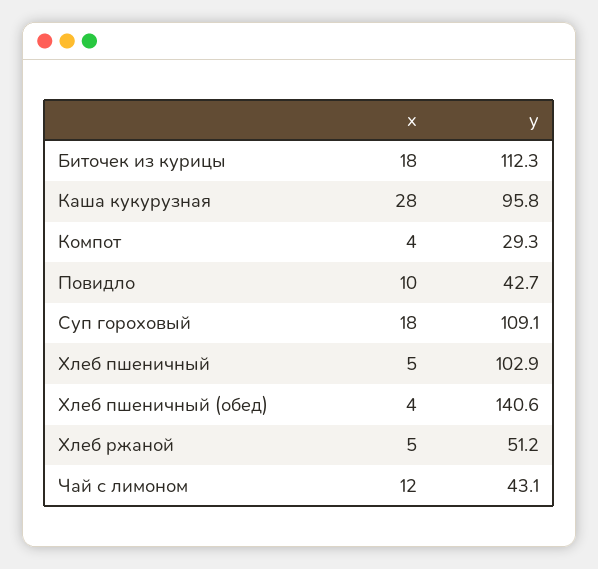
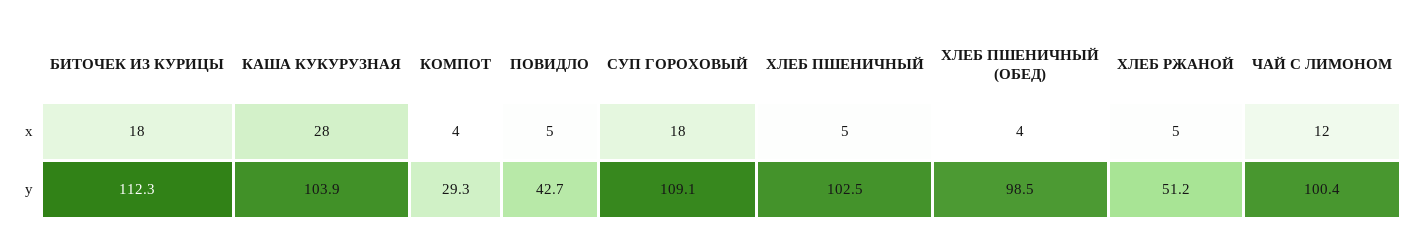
y, Каша кукурузная: 95.8 -> 103.9
x, Повидло: 10 -> 5
y, Хлеб пшеничный: 102.9 -> 102.5
y, Хлеб пшеничный (обед): 140.6 -> 98.5
y, Чай с лимоном: 43.1 -> 100.4

